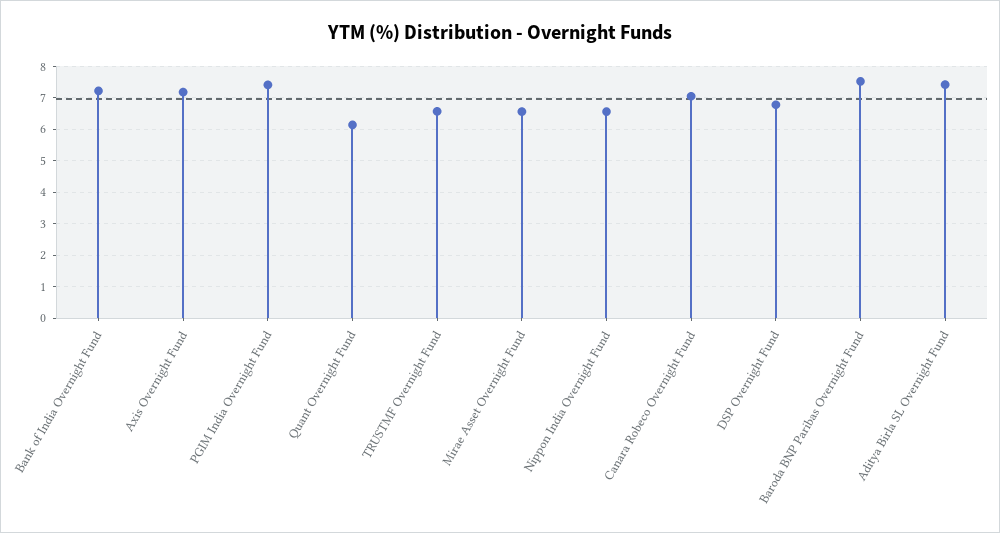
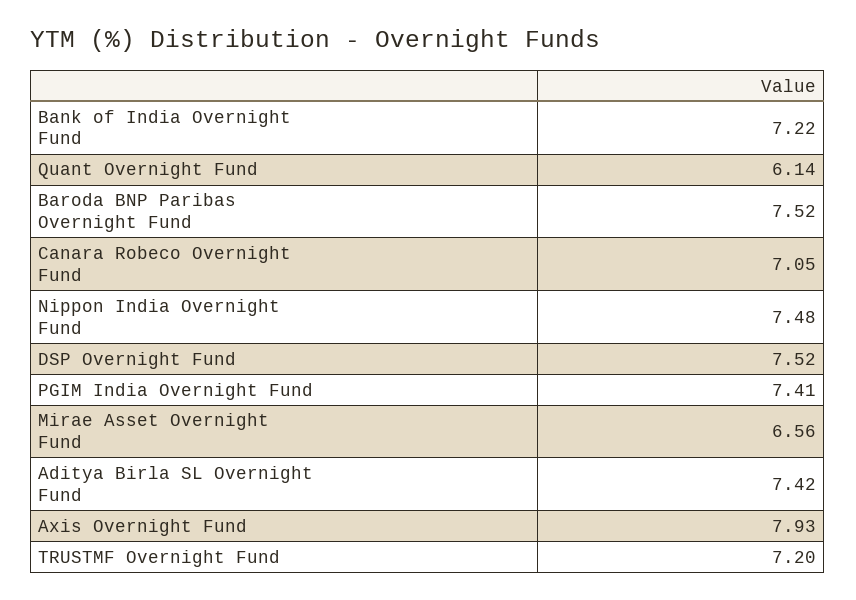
Axis Overnight Fund: 7.2 -> 7.93
TRUSTMF Overnight Fund: 6.6 -> 7.2
Nippon India Overnight Fund: 6.6 -> 7.48
DSP Overnight Fund: 6.8 -> 7.52

